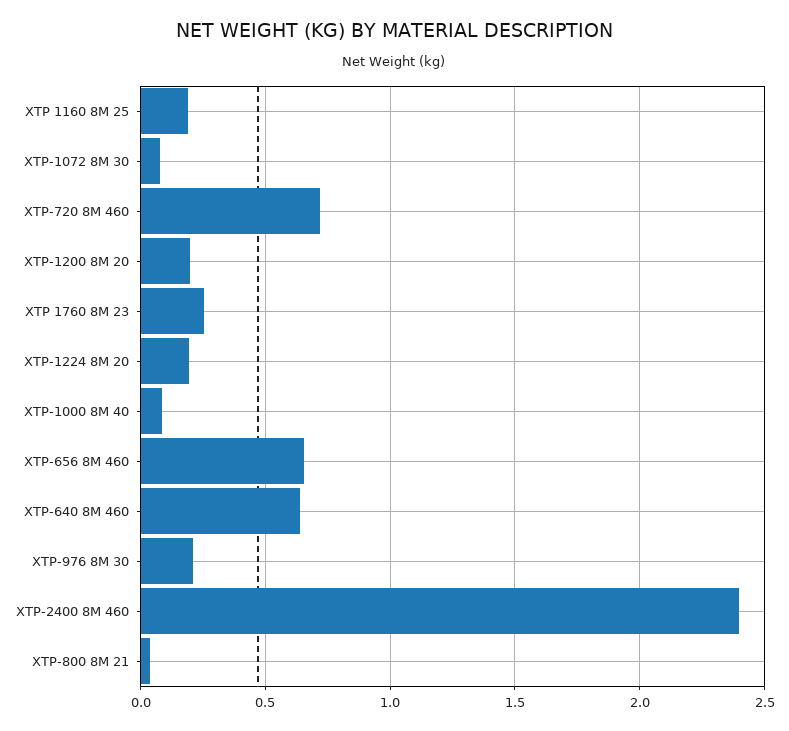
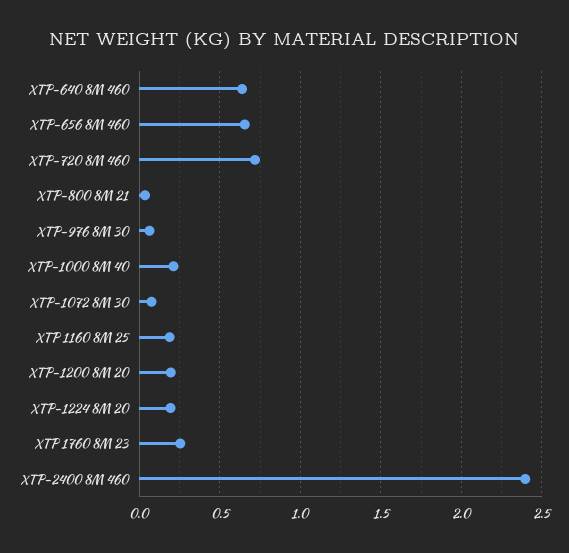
XTP-1000 8M 40: 0.1 -> 0.2
XTP-976 8M 30: 0.2 -> 0.05

